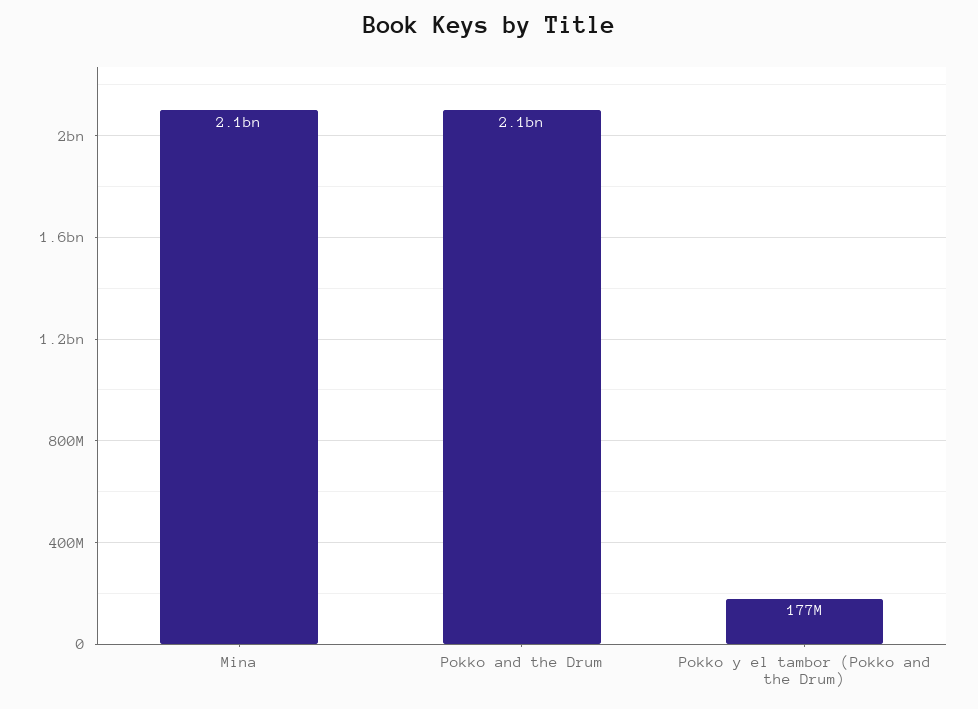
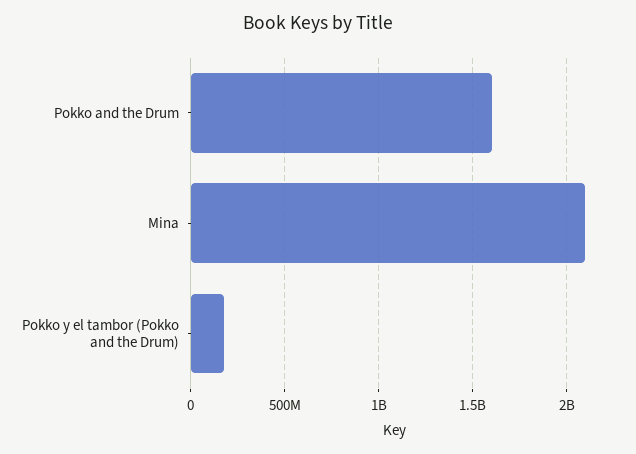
Pokko and the Drum: 2100000000 -> 1600000000

